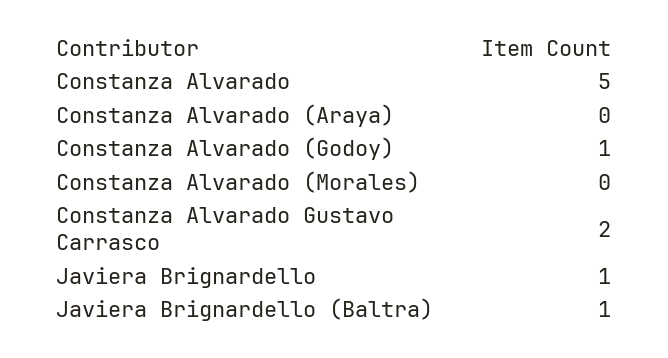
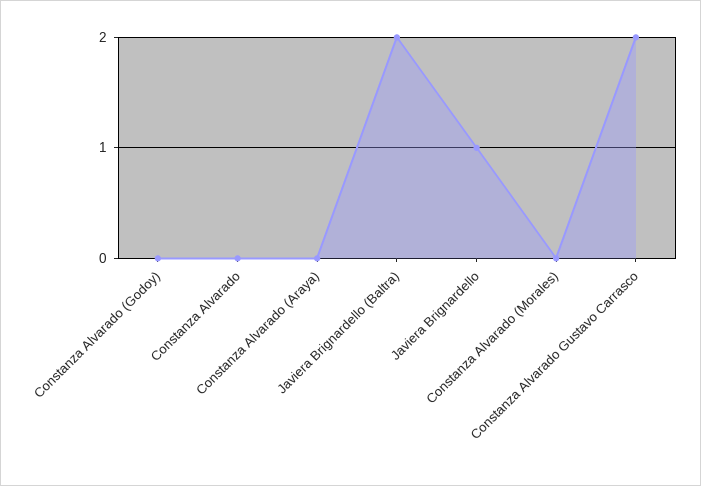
Constanza Alvarado: 5 -> 0
Constanza Alvarado (Godoy): 1 -> 0
Javiera Brignardello (Baltra): 1 -> 2

